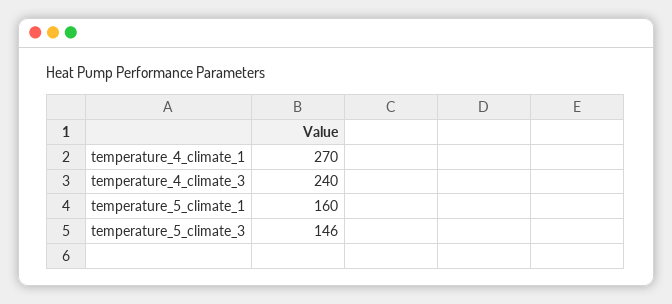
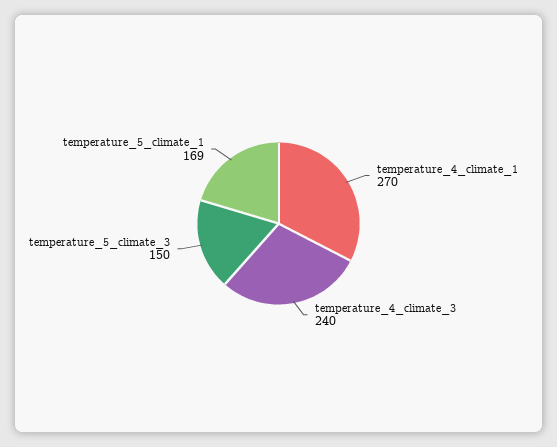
temperature_5_climate_1: 160 -> 169
temperature_5_climate_3: 146 -> 150

